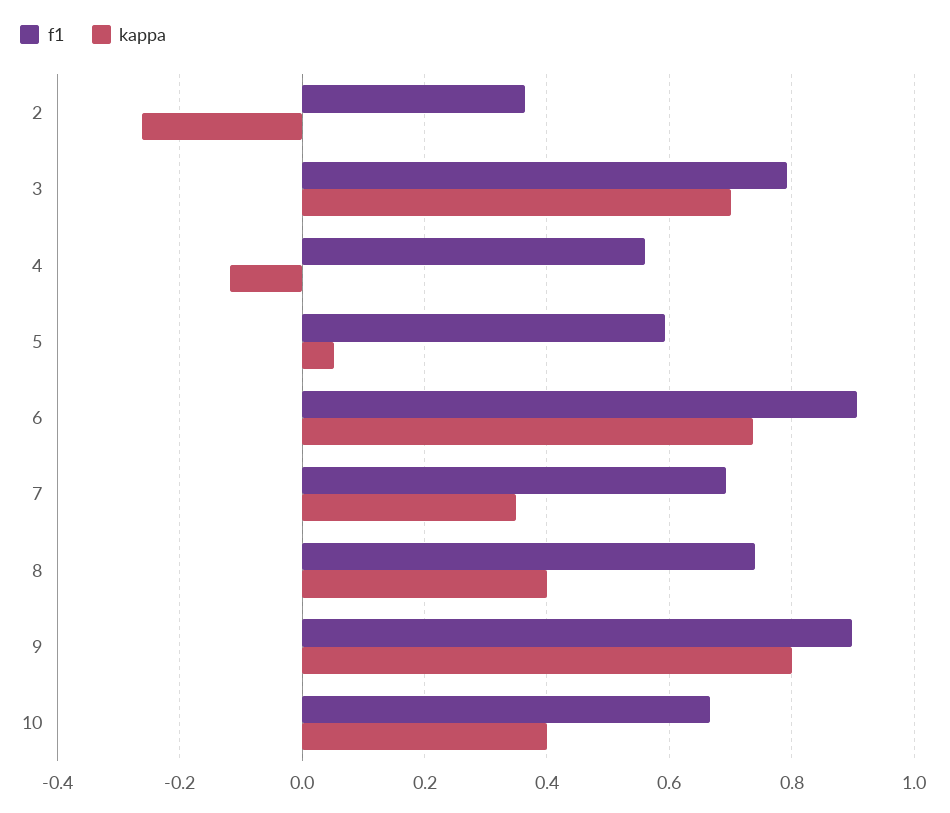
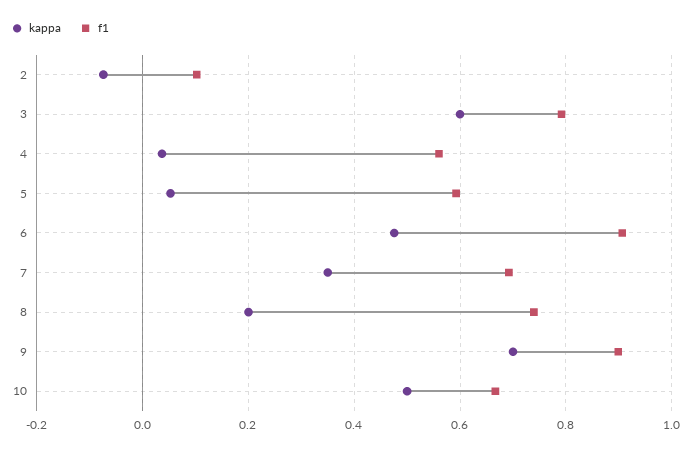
f1, 2: 0.36 -> 0.1
kappa, 2: -0.26 -> -0.08
kappa, 3: 0.7 -> 0.6
kappa, 4: -0.12 -> 0.04
kappa, 6: 0.74 -> 0.48
kappa, 8: 0.4 -> 0.2
kappa, 9: 0.8 -> 0.7
kappa, 10: 0.4 -> 0.5

